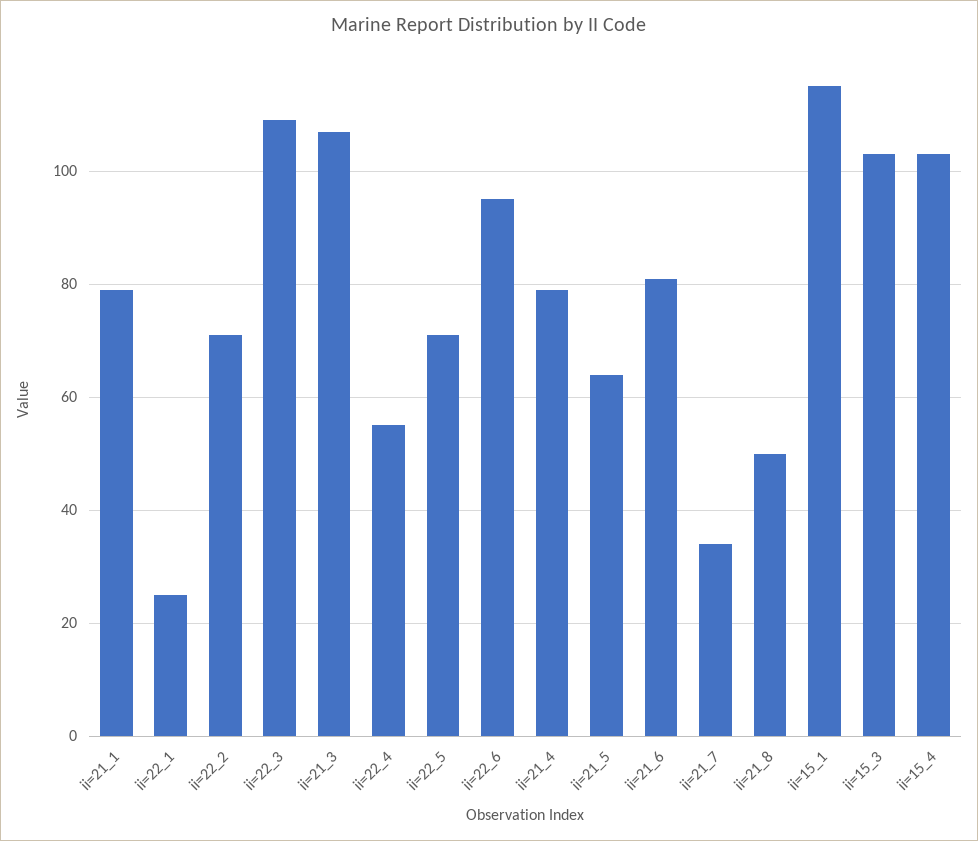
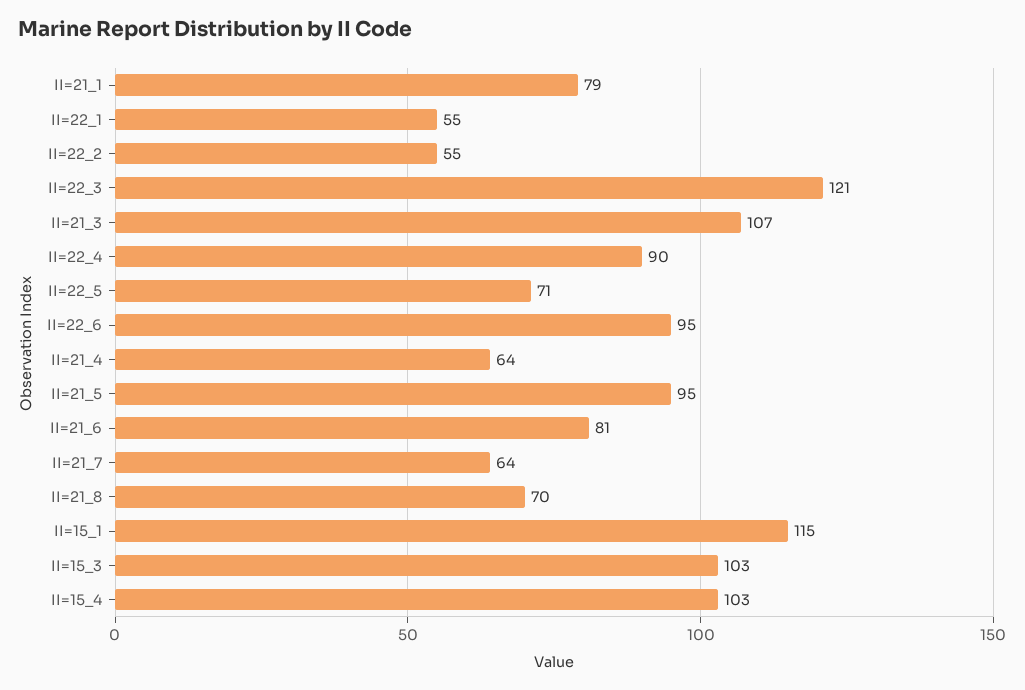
ii=22_1: 25 -> 55
ii=22_2: 70 -> 55
ii=22_3: 110 -> 121
ii=22_4: 55 -> 90
ii=21_4: 80 -> 64
ii=21_5: 65 -> 95
ii=21_7: 35 -> 64
ii=21_8: 50 -> 70

